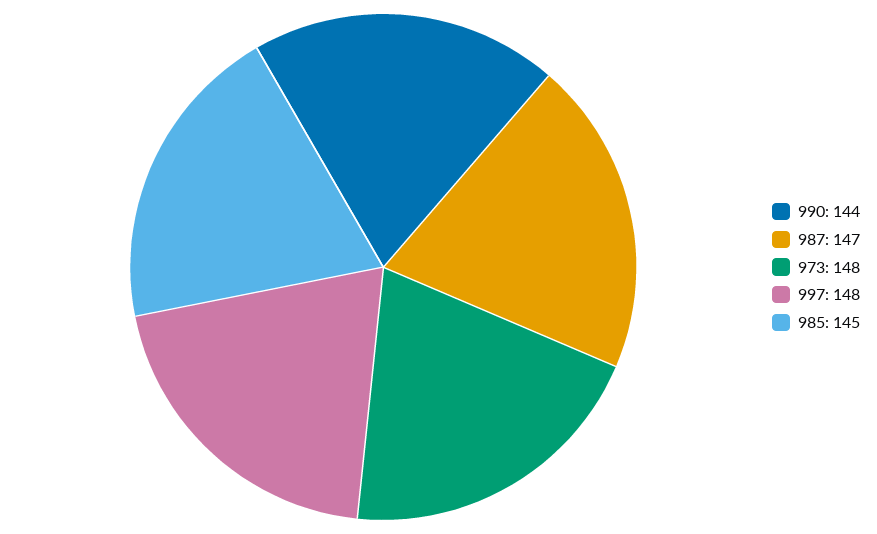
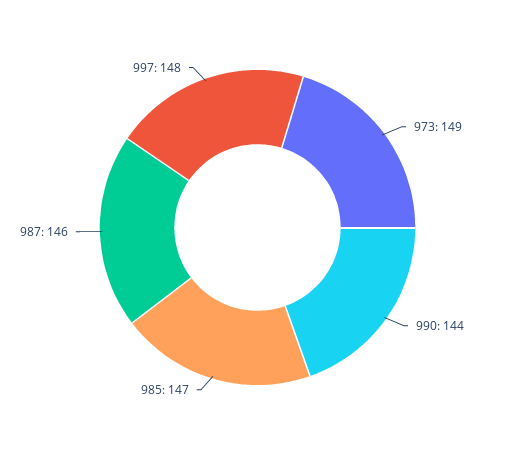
987: 147 -> 146
973: 148 -> 149
985: 145 -> 147

